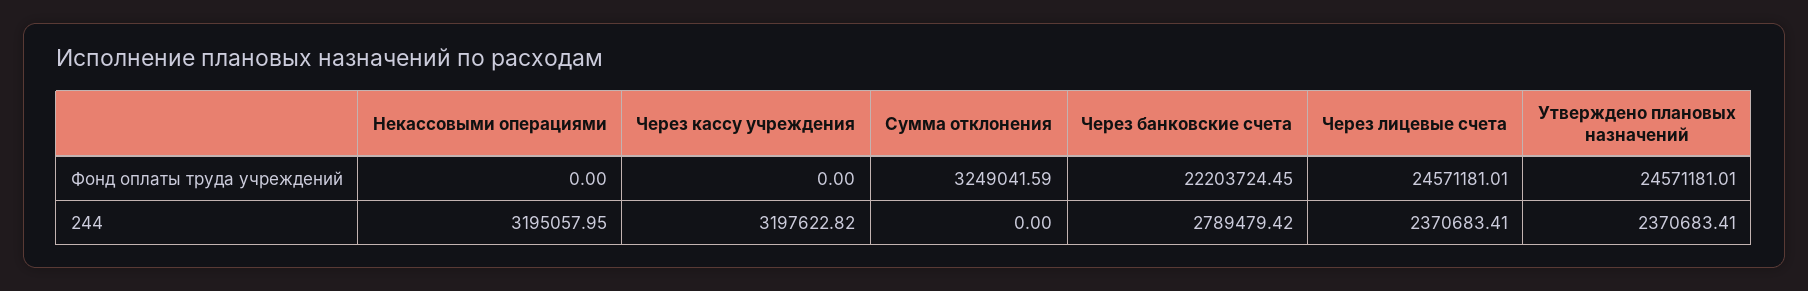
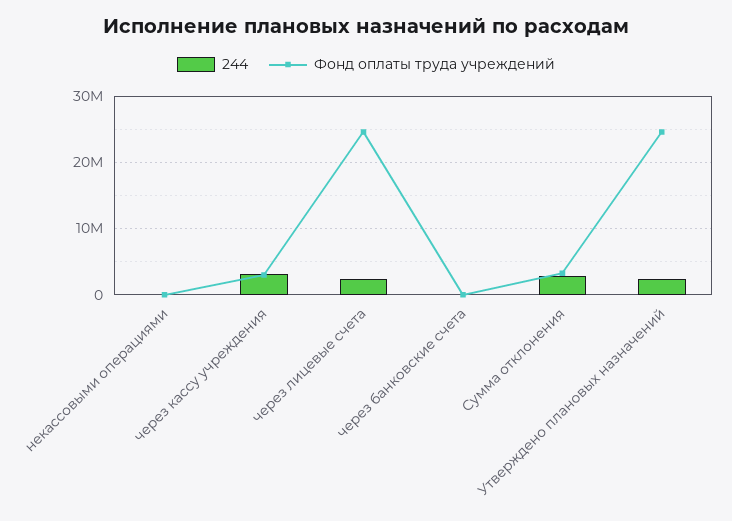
Фонд оплаты труда учреждений, Через кассу учреждения: 0 -> 3000000
Фонд оплаты труда учреждений, Через банковские счета: 22203724.45 -> 0
244, Некассовыми операциями: 3195057.95 -> 0
244, Сумма отклонения: 0 -> 3000000
244, Через банковские счета: 2789479.42 -> 0

